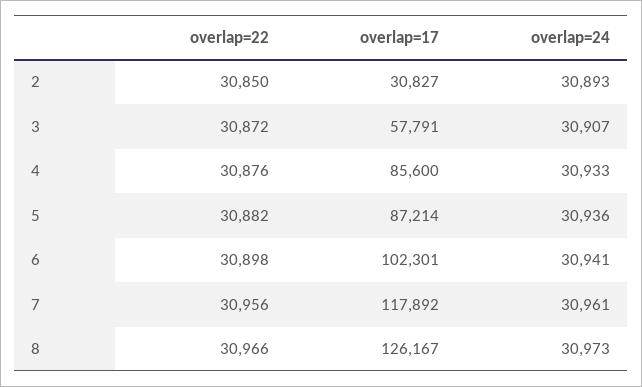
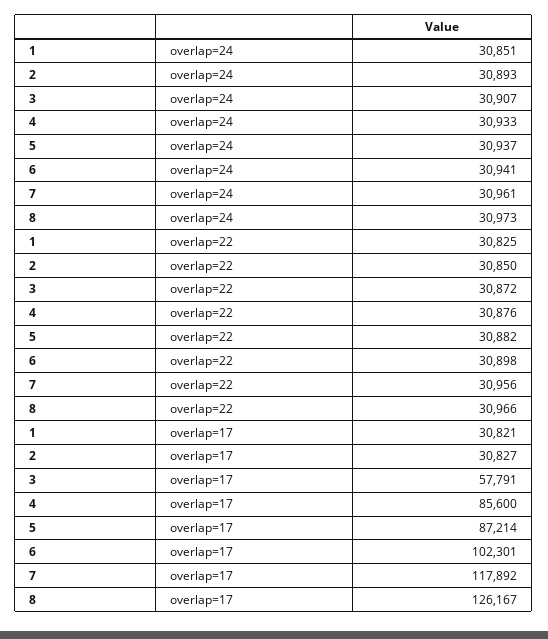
overlap=24, 5: 30936 -> 30937
overlap=24, 1: none -> 30851
overlap=22, 1: none -> 30825
overlap=17, 1: none -> 30821

